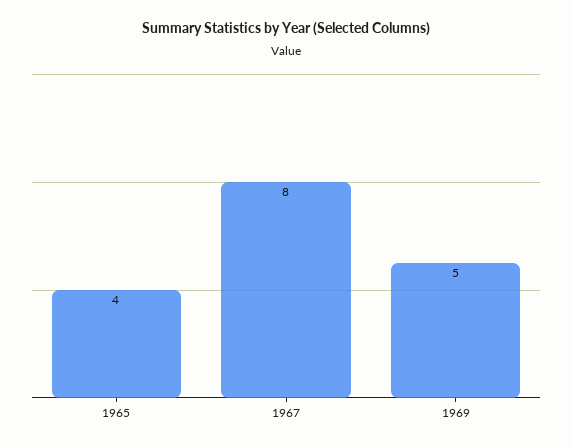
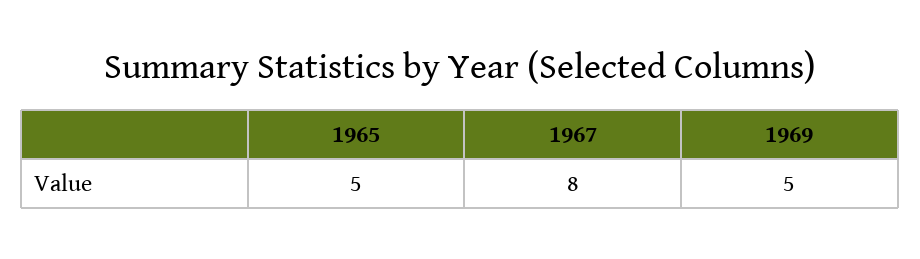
1965: 4 -> 5

